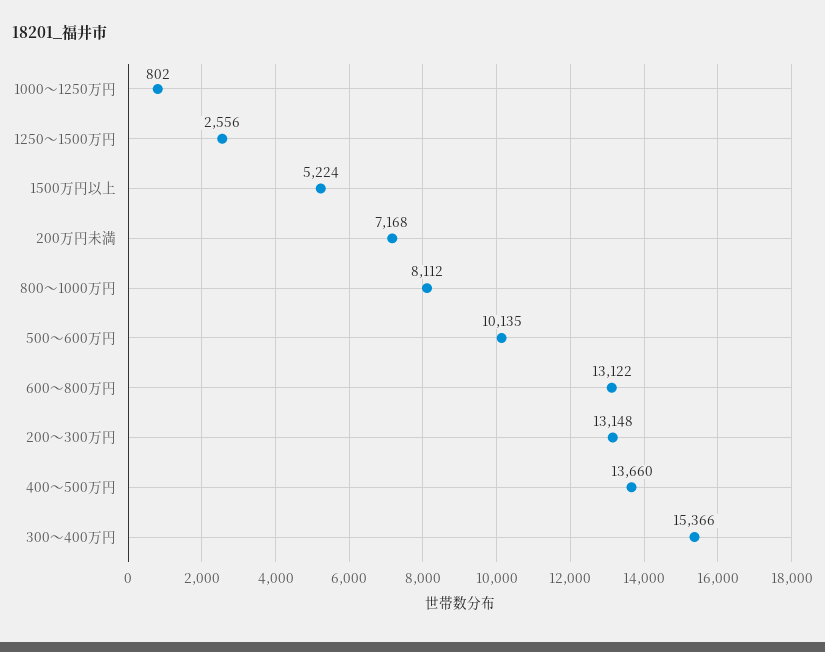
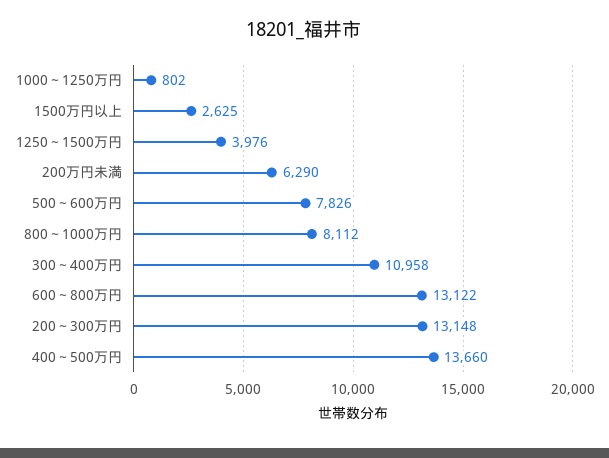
1250～1500万円: 2556 -> 3976
1500万円以上: 5224 -> 2625
200万円未満: 7168 -> 6290
500～600万円: 10135 -> 7826
300～400万円: 15366 -> 10958

